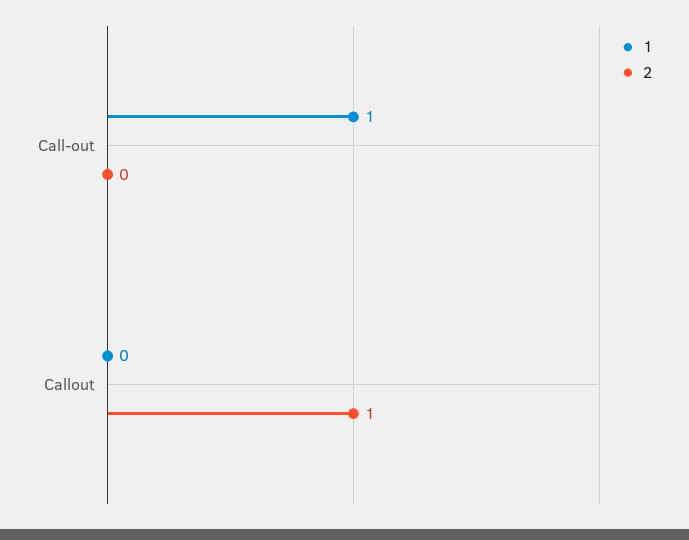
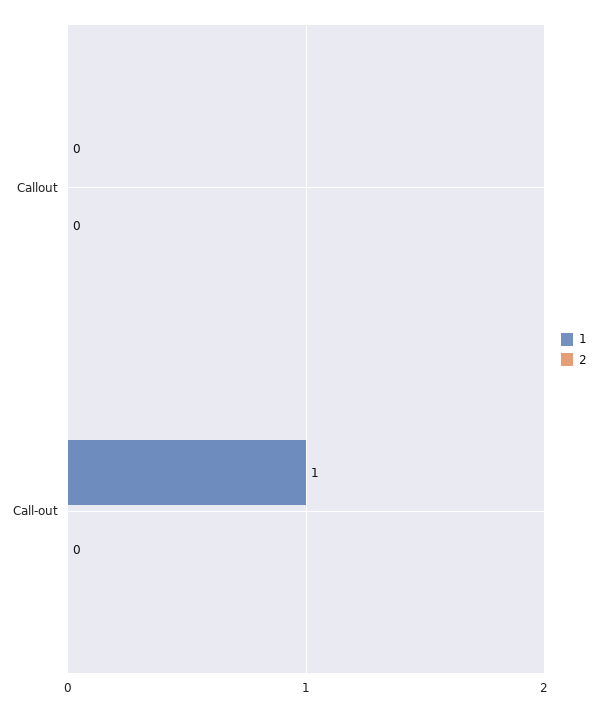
2, Callout: 1 -> 0

